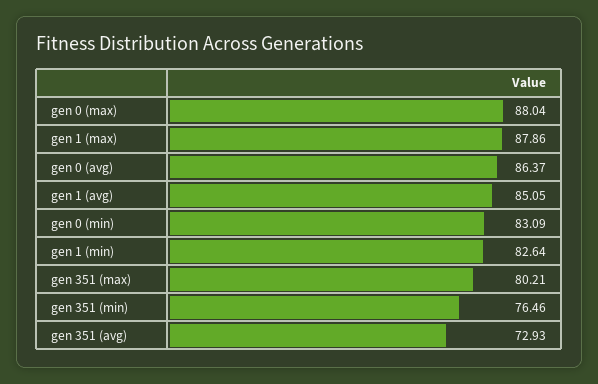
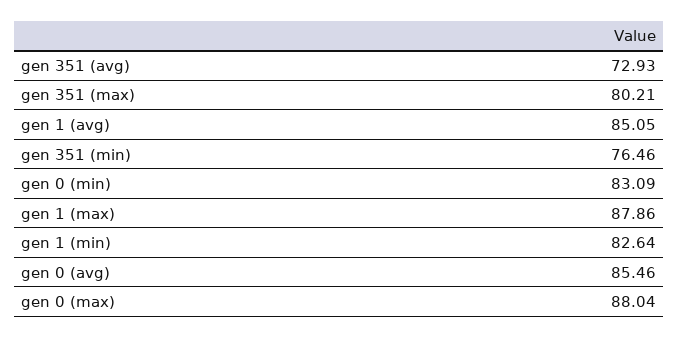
gen 0 (avg): 86.37 -> 85.46

